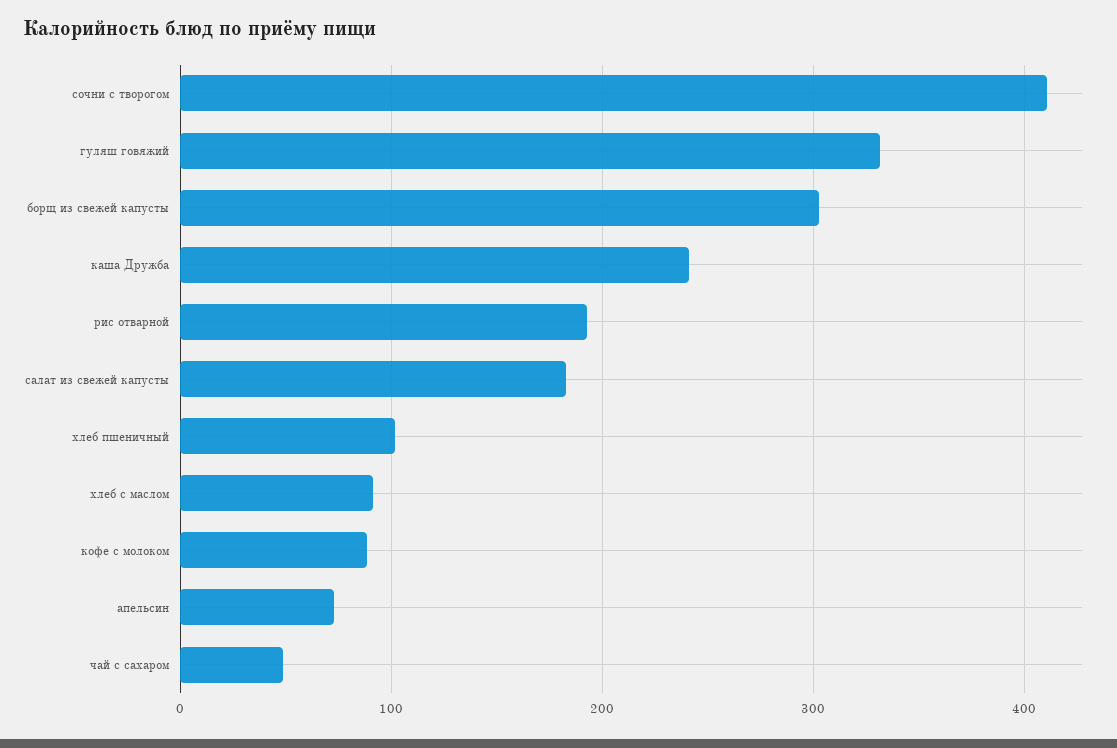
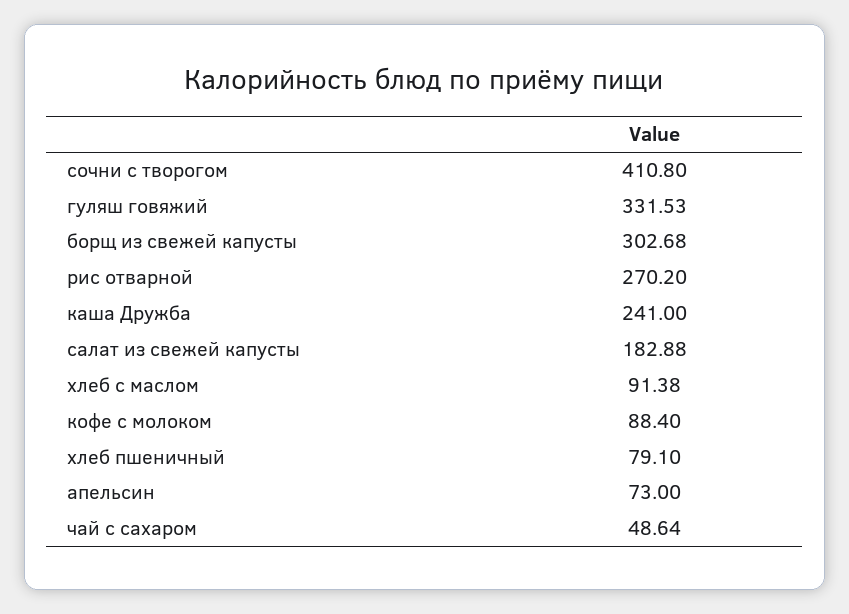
рис отварной: 190 -> 270.2
хлеб пшеничный: 100 -> 79.1

